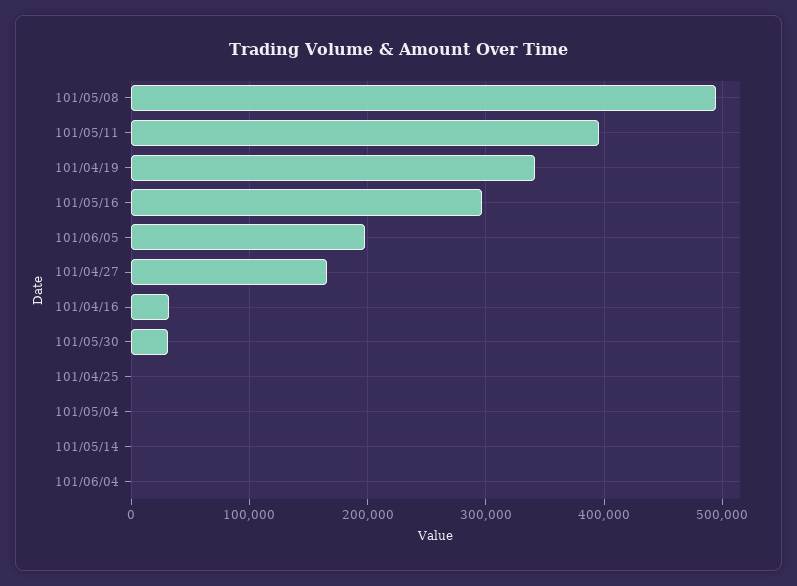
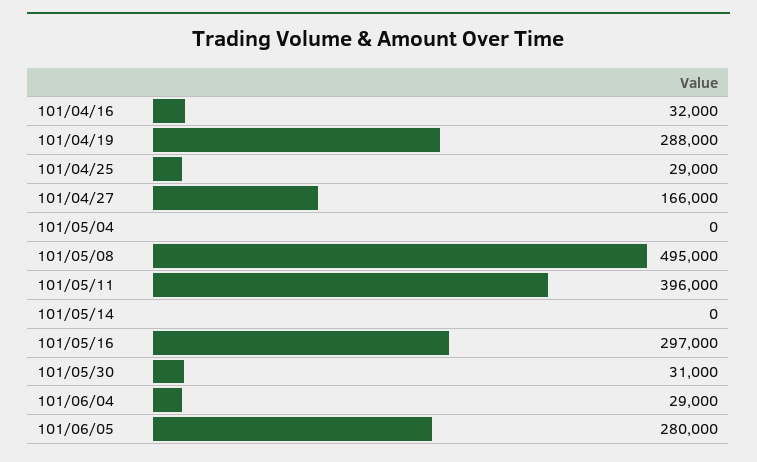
101/04/19: 340000 -> 288000
101/06/05: 200000 -> 280000
101/04/25: 0 -> 29000
101/06/04: 0 -> 29000

